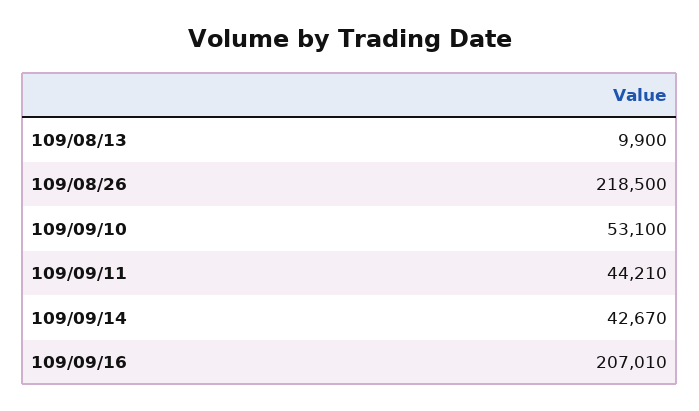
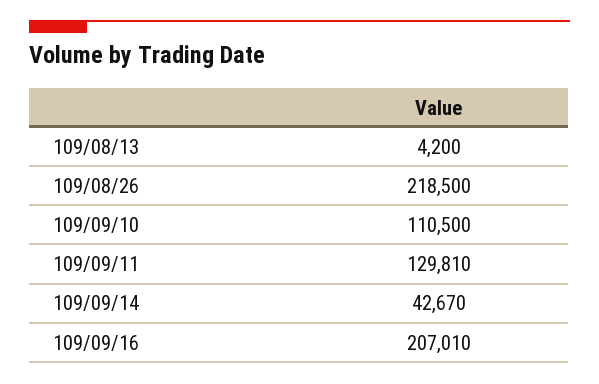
109/08/13: 9900 -> 4200
109/09/10: 53100 -> 110500
109/09/11: 44210 -> 129810

